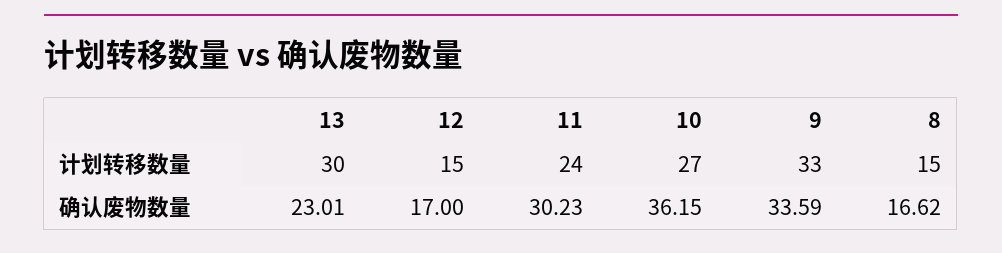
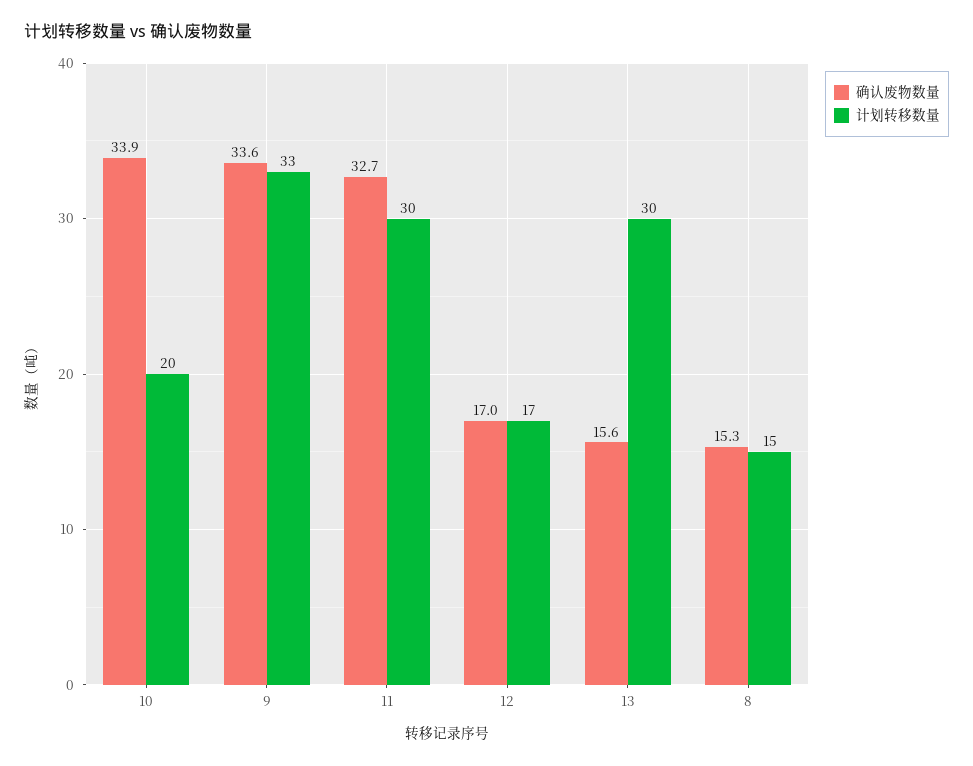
计划转移数量, 12: 15 -> 17
计划转移数量, 11: 24 -> 30
计划转移数量, 10: 27 -> 20
确认废物数量, 13: 23.01 -> 15.6
确认废物数量, 11: 30.23 -> 32.7
确认废物数量, 10: 36.15 -> 33.9
确认废物数量, 8: 16.62 -> 15.3

